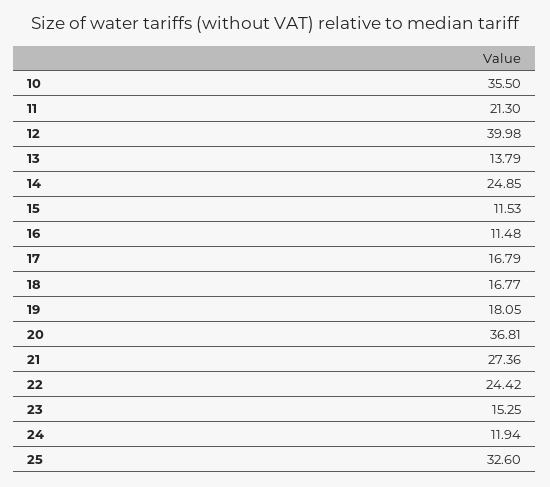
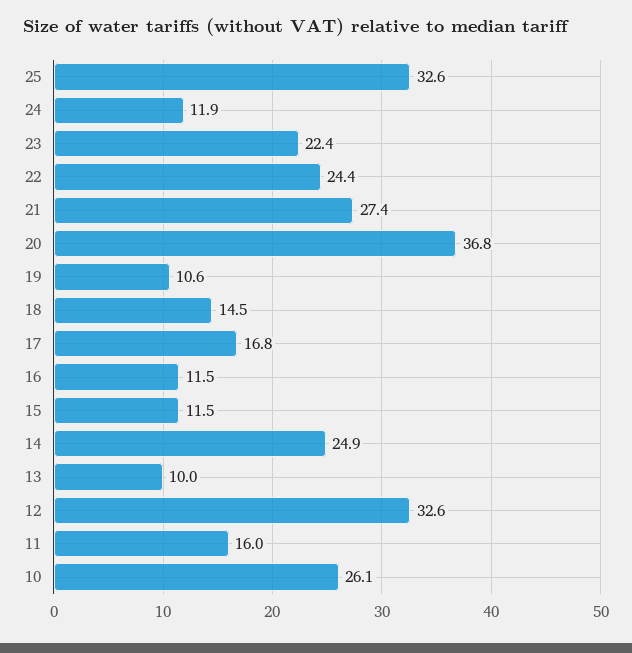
10: 35.5 -> 26.1
11: 21.3 -> 16
12: 39.98 -> 32.6
13: 13.79 -> 10
18: 16.77 -> 14.5
19: 18.05 -> 10.6
23: 15.25 -> 22.4

